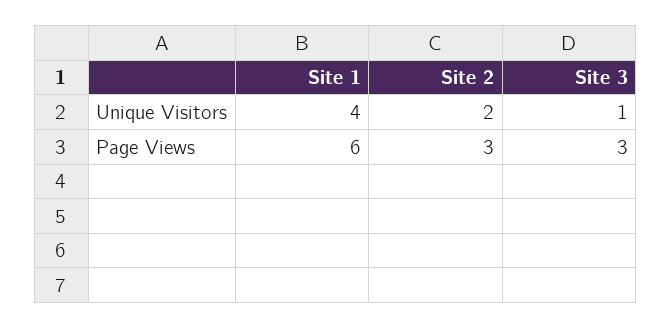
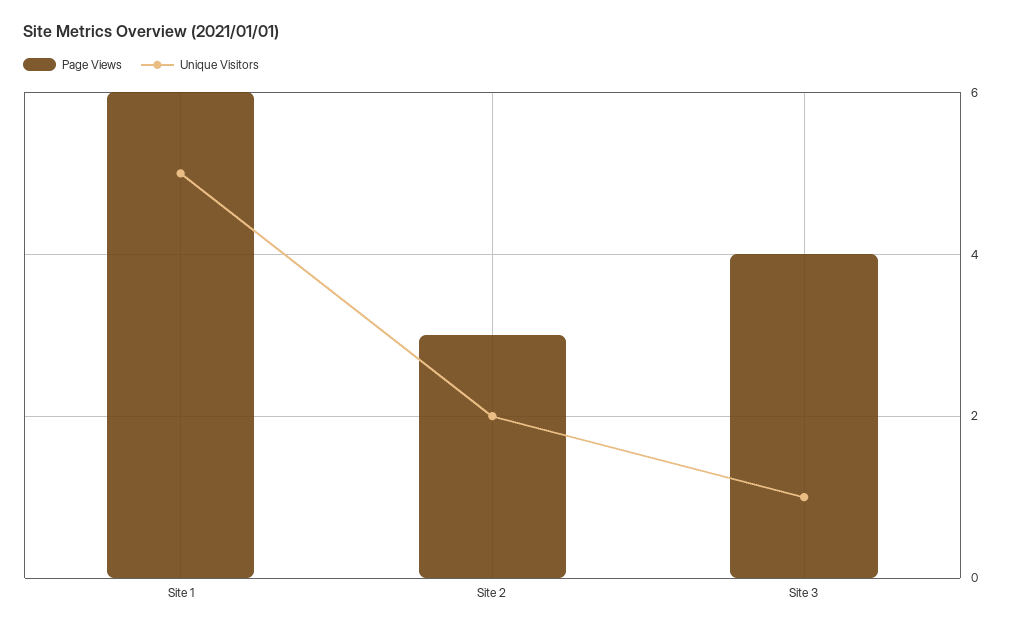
Unique Visitors, Site 1: 4 -> 5
Page Views, Site 3: 3 -> 4

